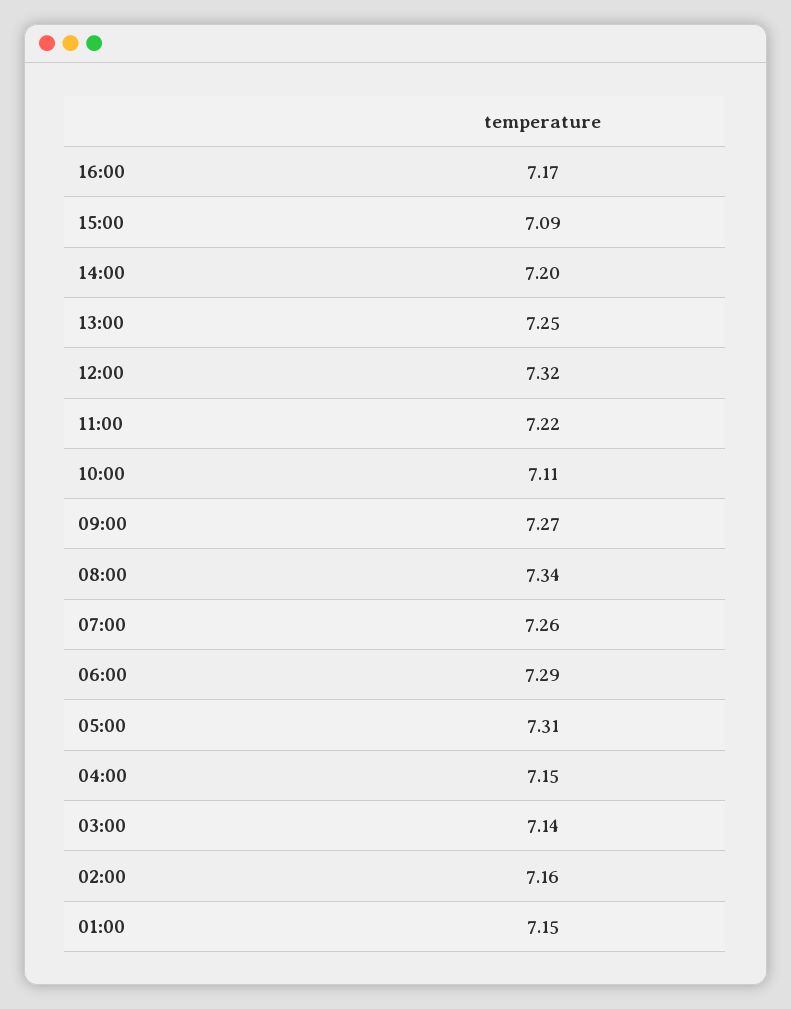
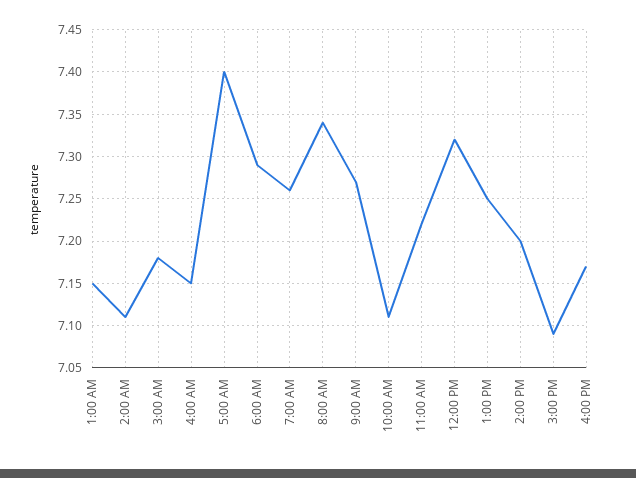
05:00: 7.31 -> 7.4
03:00: 7.14 -> 7.18
02:00: 7.16 -> 7.11

